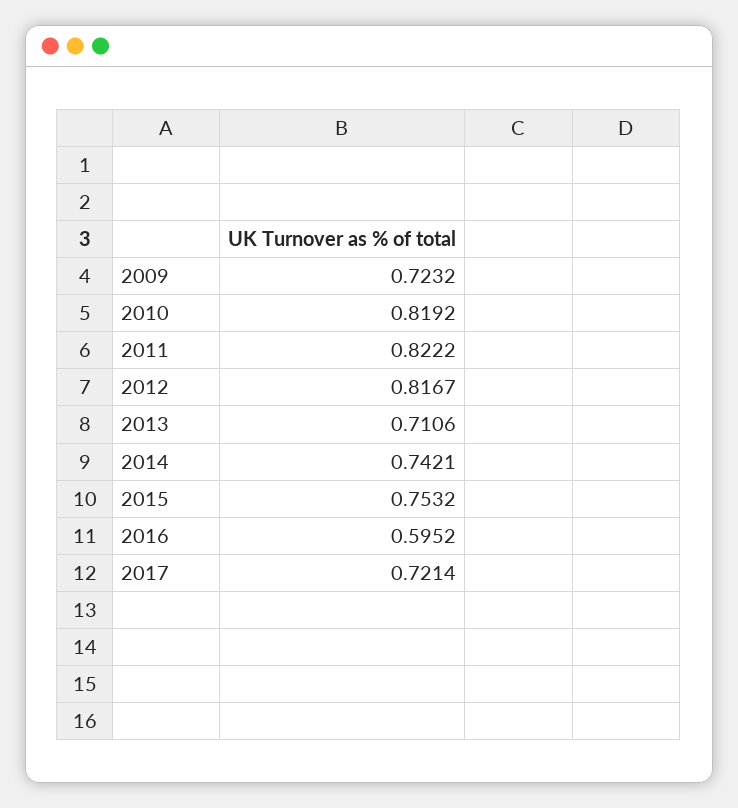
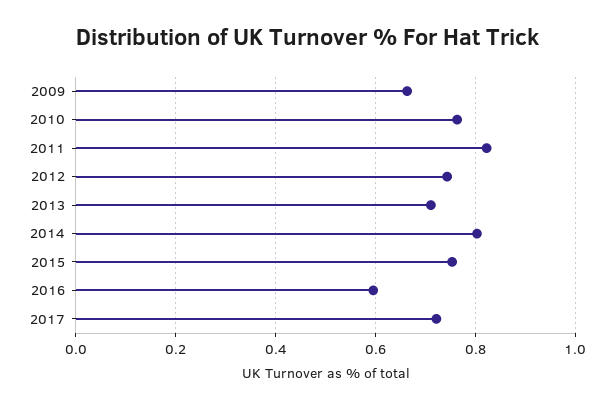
2009: 0.7232 -> 0.66
2010: 0.8192 -> 0.76
2012: 0.8167 -> 0.74
2014: 0.7421 -> 0.8

